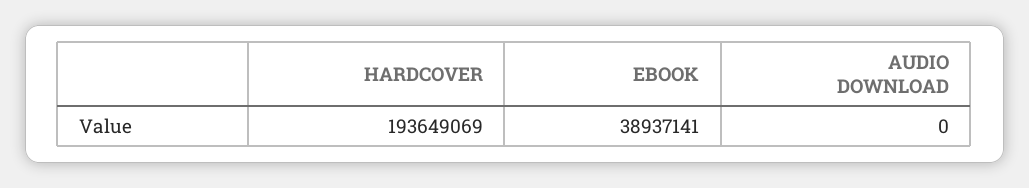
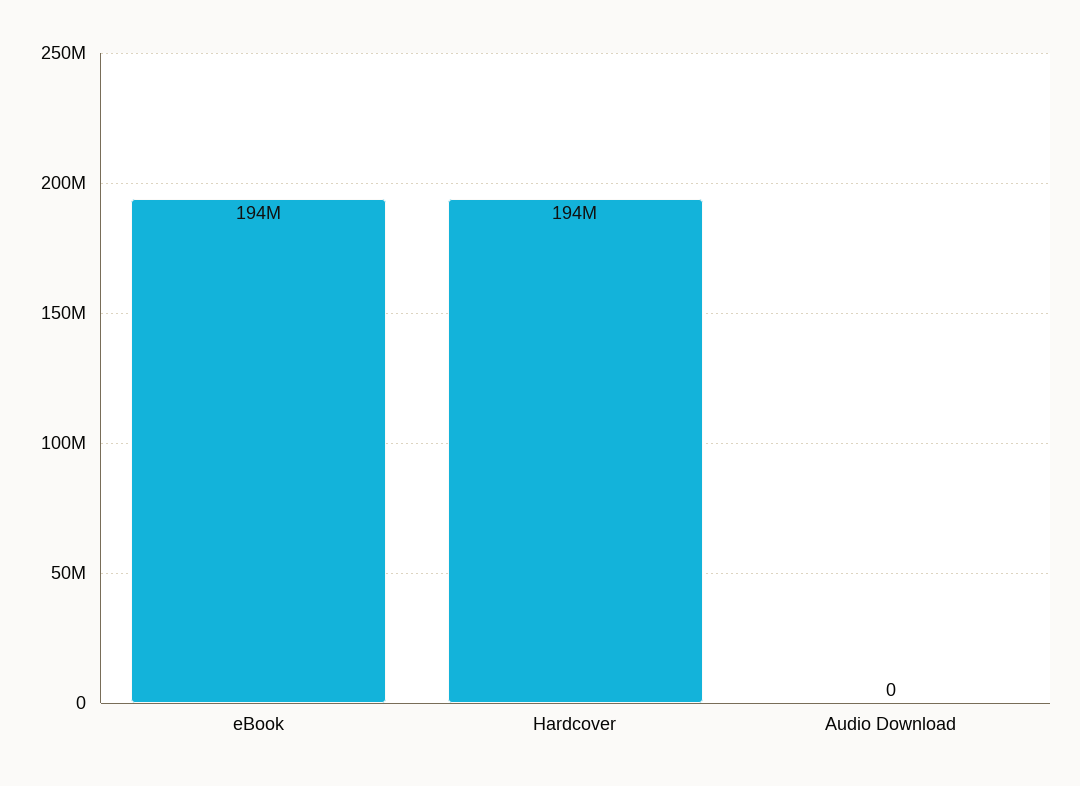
EBOOK: 38937141 -> 194000000

